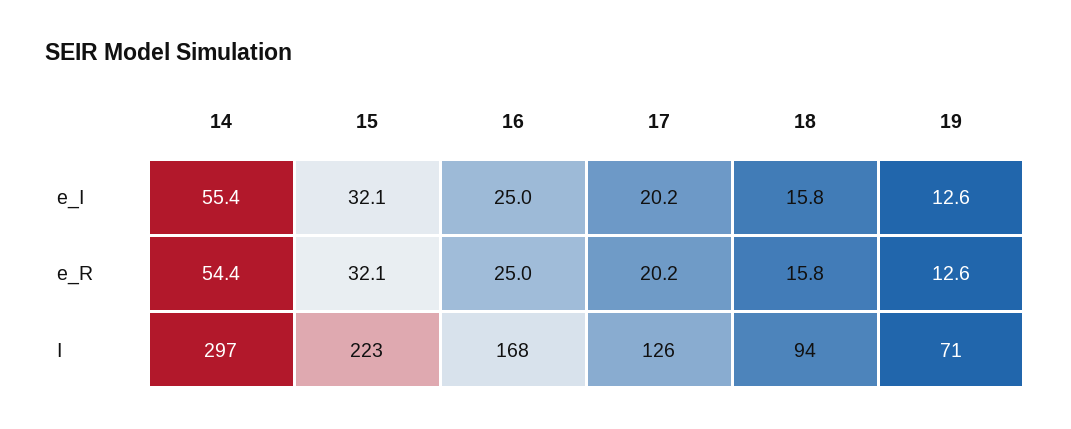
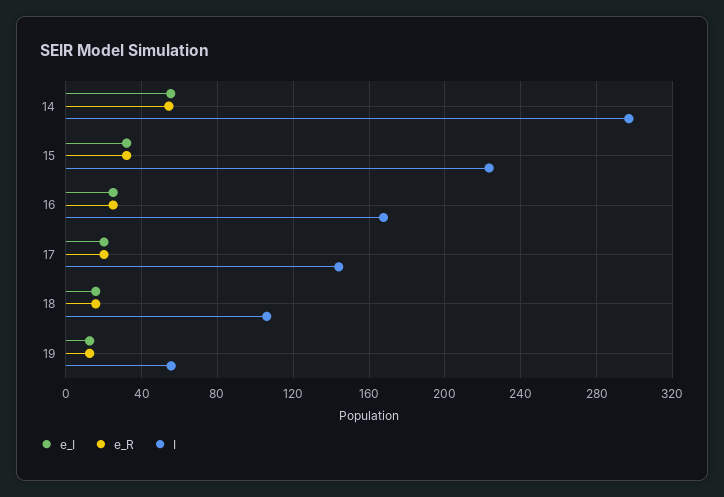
I, 17: 126 -> 145
I, 18: 94 -> 105
I, 19: 71 -> 55

